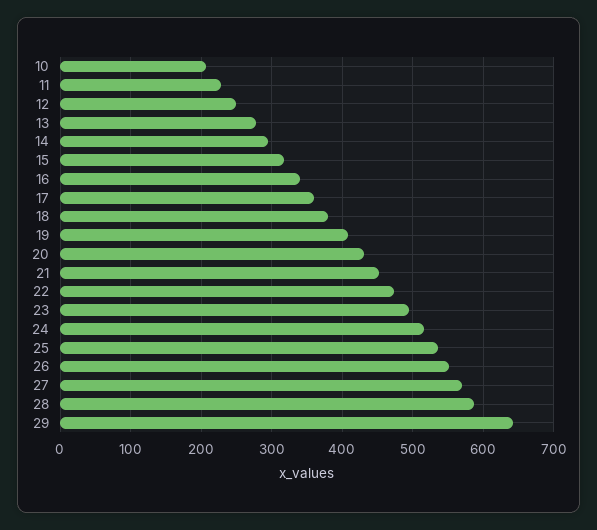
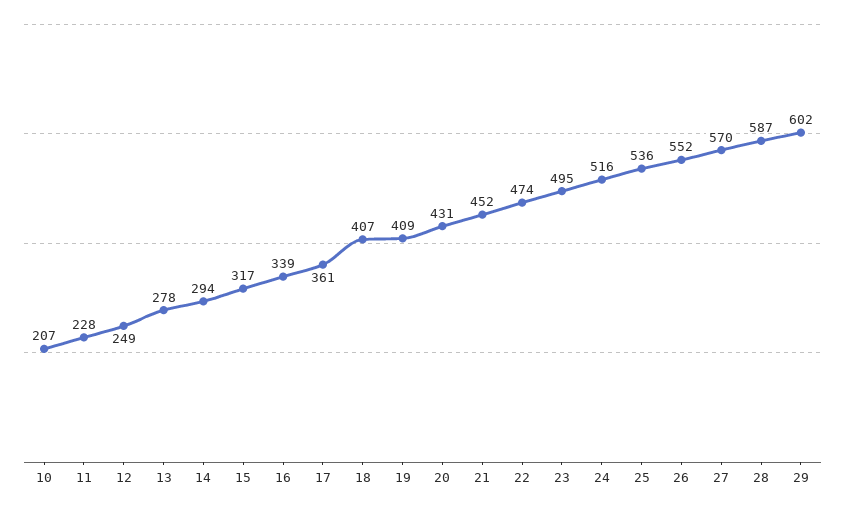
18: 380 -> 407
29: 640 -> 602

